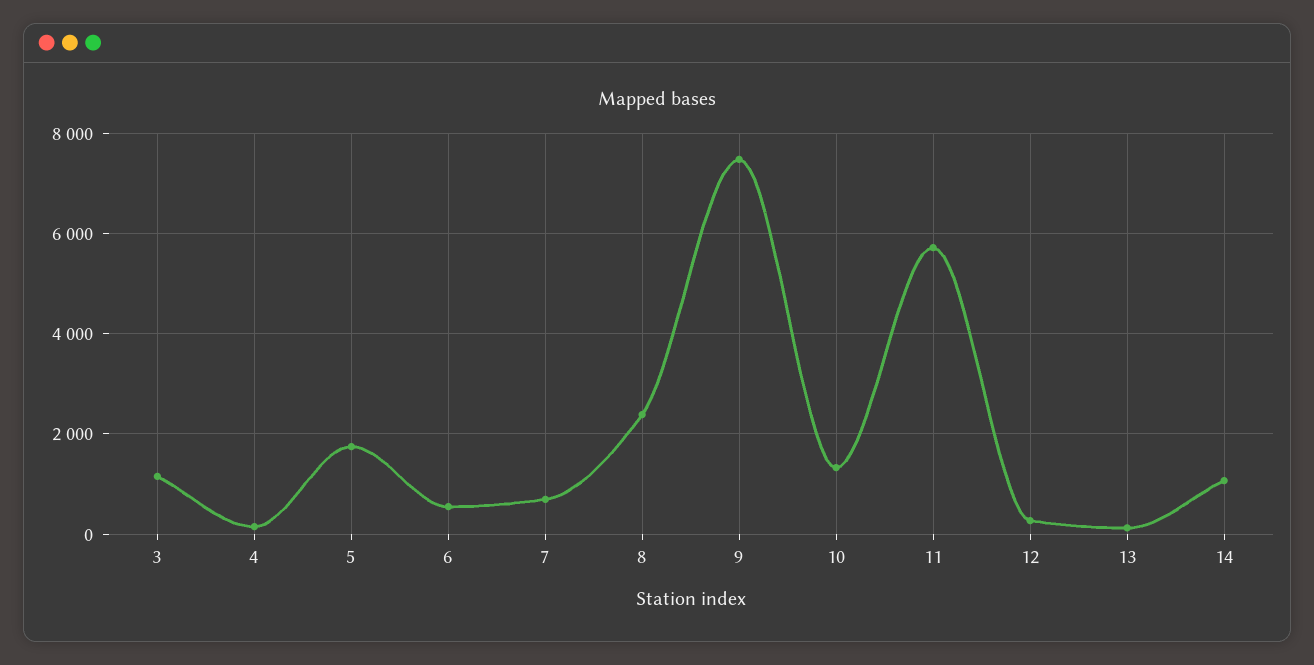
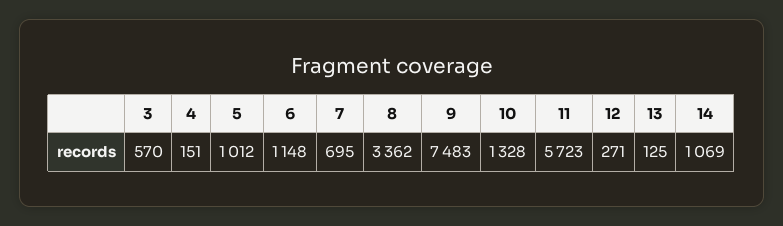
3: 1200 -> 570
5: 1800 -> 1012
6: 600 -> 1148
8: 2400 -> 3362

